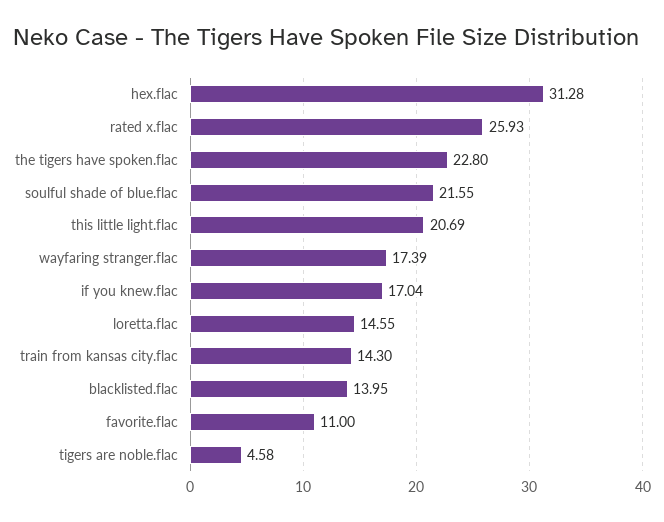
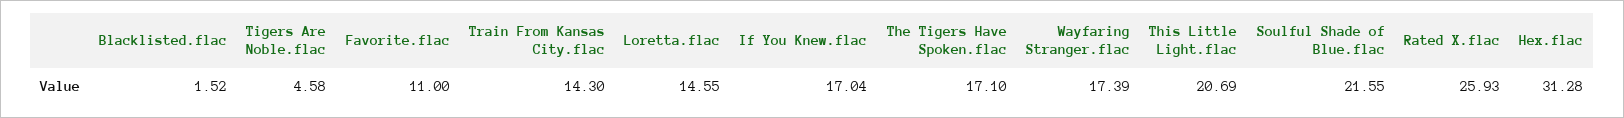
the tigers have spoken.flac: 22.8 -> 17.1
blacklisted.flac: 13.95 -> 1.52

